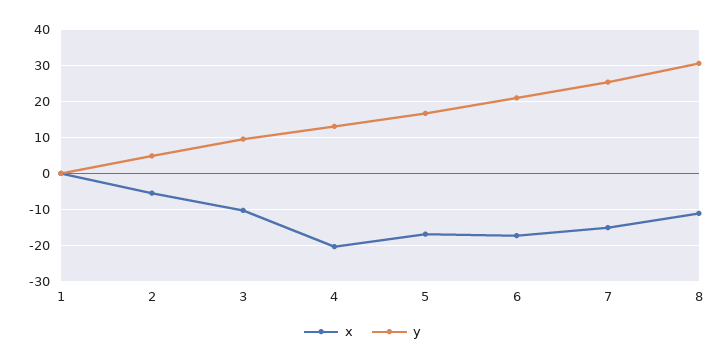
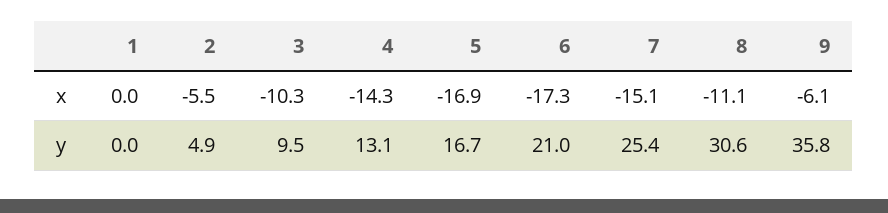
x, 4: -20 -> -14.3
x, 9: none -> -6.1
y, 9: none -> 35.8

